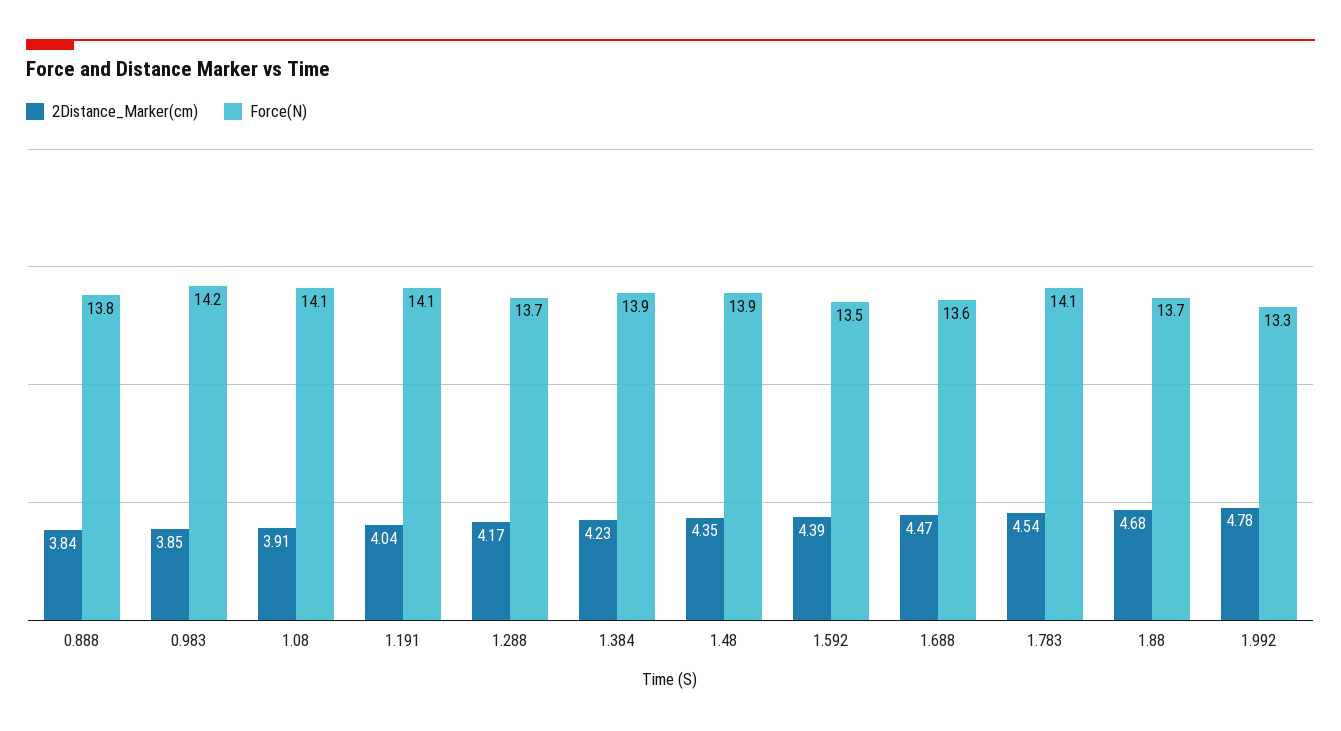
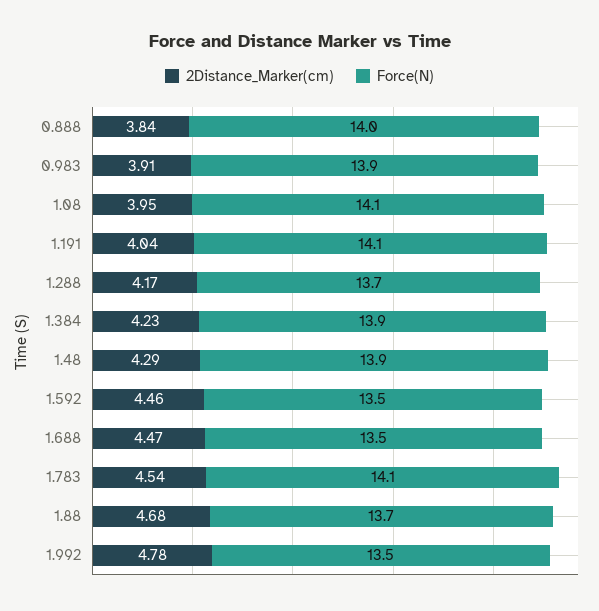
Force(N), 0.888: 13.8 -> 14
2Distance_Marker(cm), 0.983: 3.85 -> 3.91
Force(N), 0.983: 14.2 -> 13.9
2Distance_Marker(cm), 1.08: 3.91 -> 3.95
2Distance_Marker(cm), 1.48: 4.35 -> 4.29
2Distance_Marker(cm), 1.592: 4.39 -> 4.46
Force(N), 1.688: 13.6 -> 13.5
Force(N), 1.992: 13.3 -> 13.5

